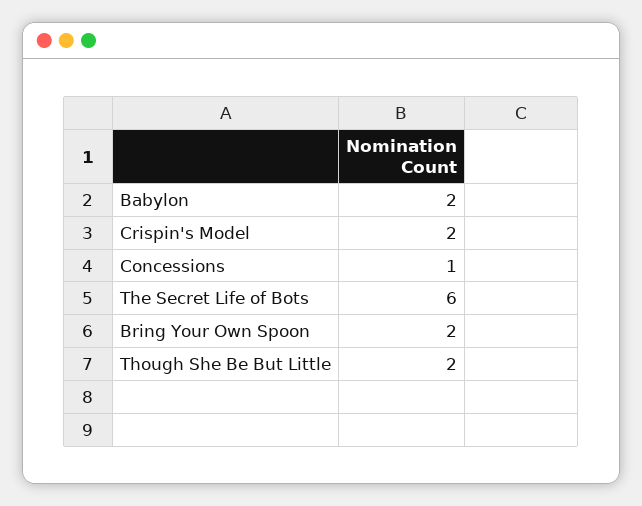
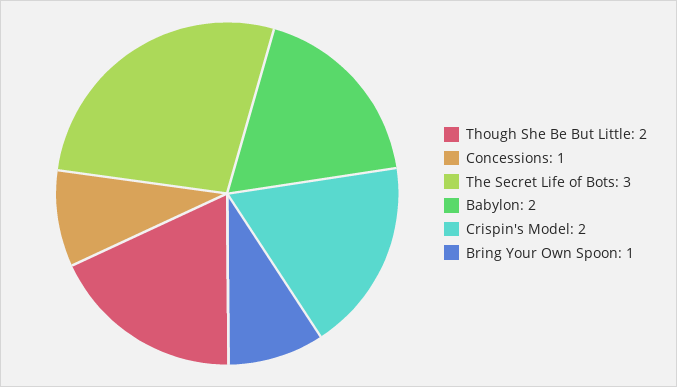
The Secret Life of Bots: 6 -> 3
Bring Your Own Spoon: 2 -> 1

